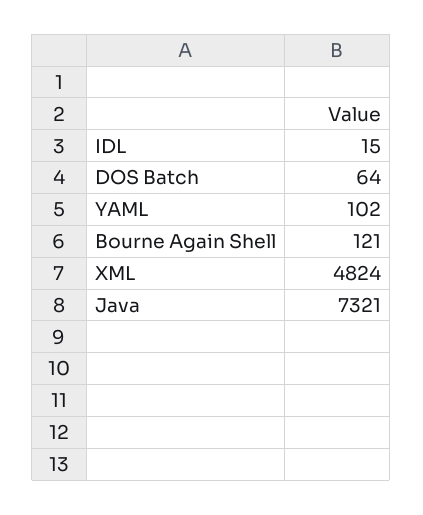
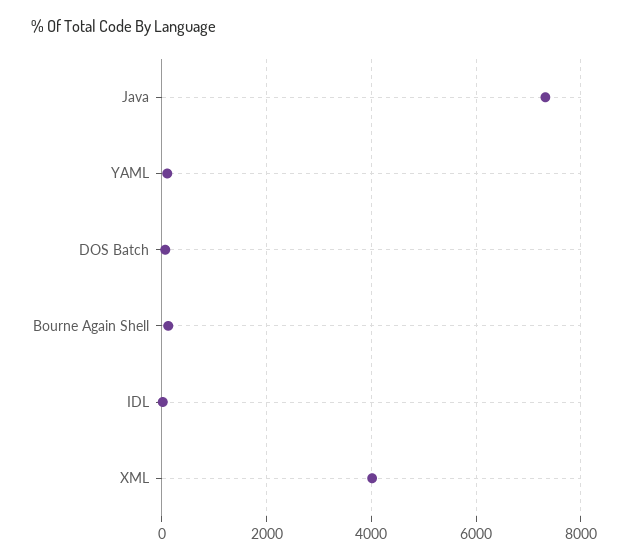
XML: 4824 -> 4000

